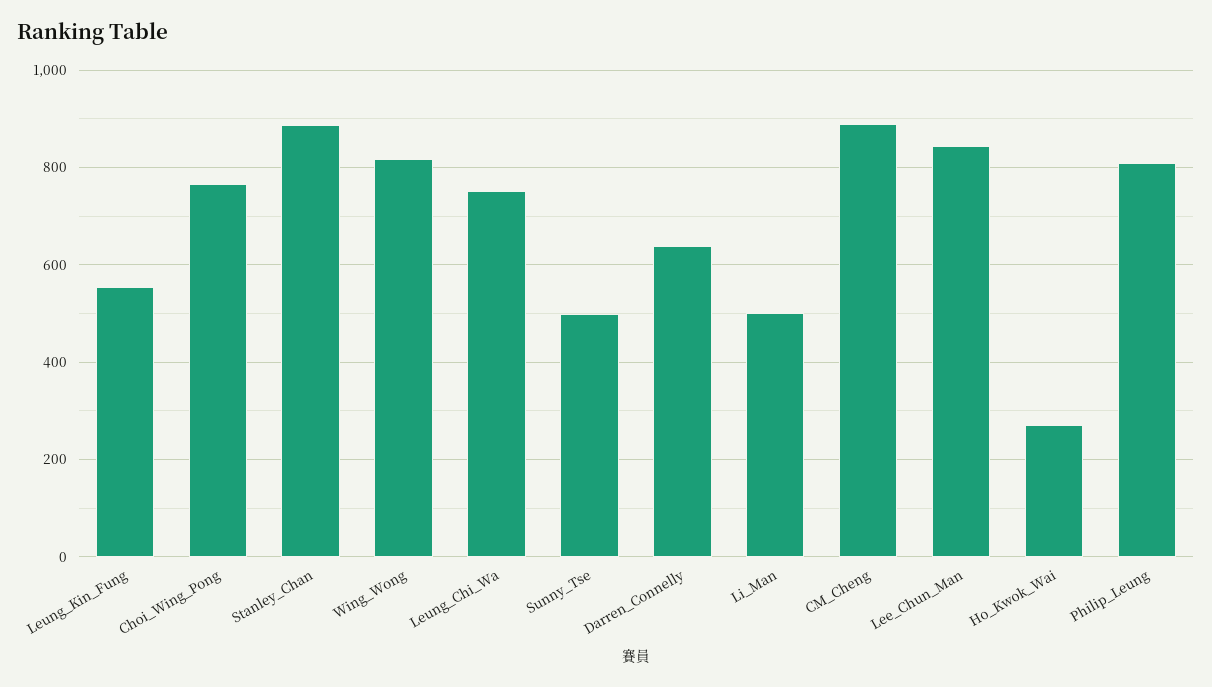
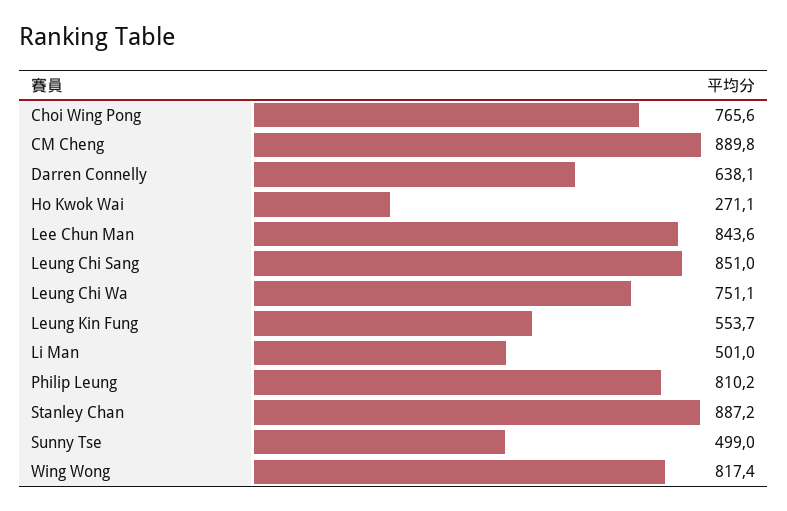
Leung Chi Sang: none -> 851

